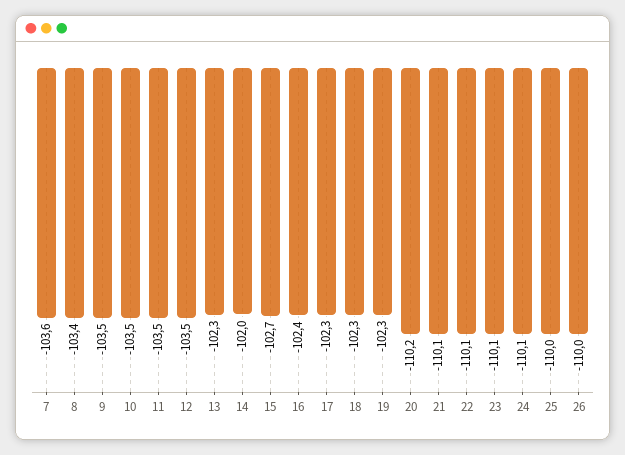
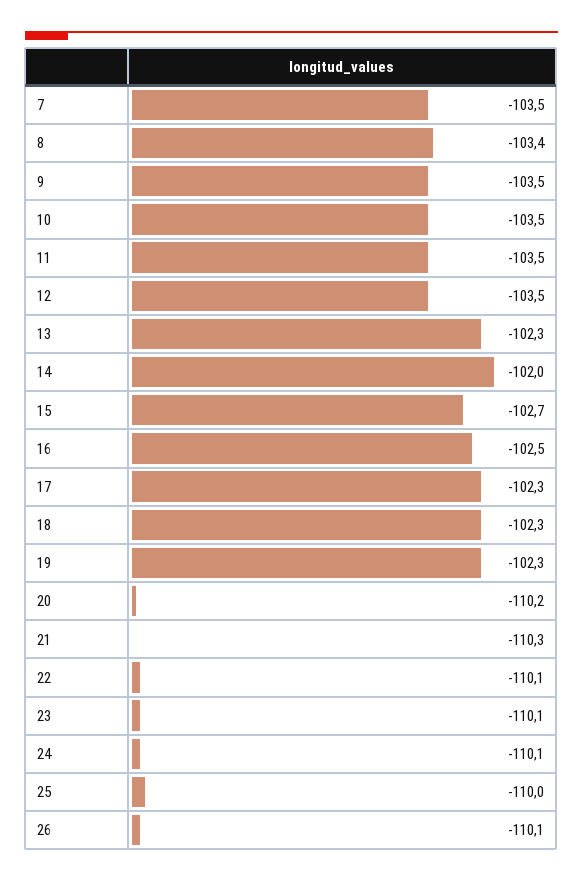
7: -103.6 -> -103.5
16: -102.4 -> -102.5
21: -110.1 -> -110.3
26: -110 -> -110.1

